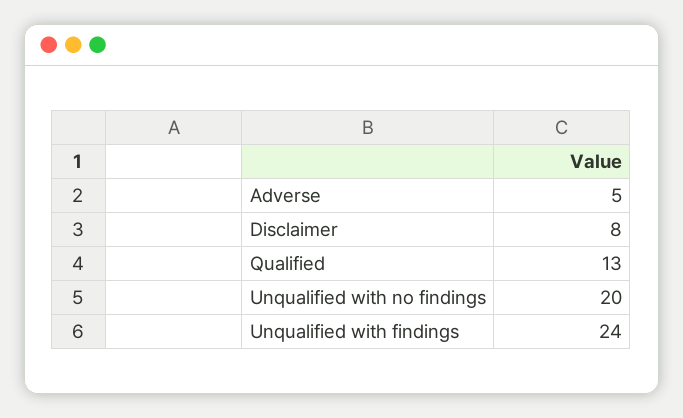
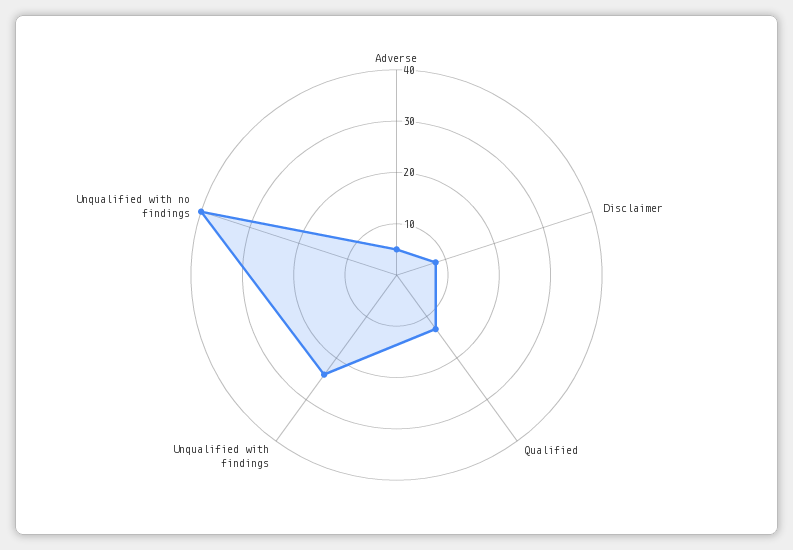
Unqualified with no findings: 20 -> 40

